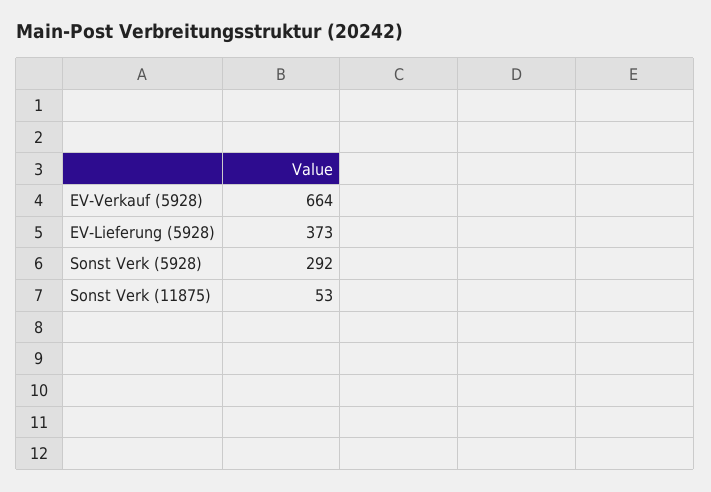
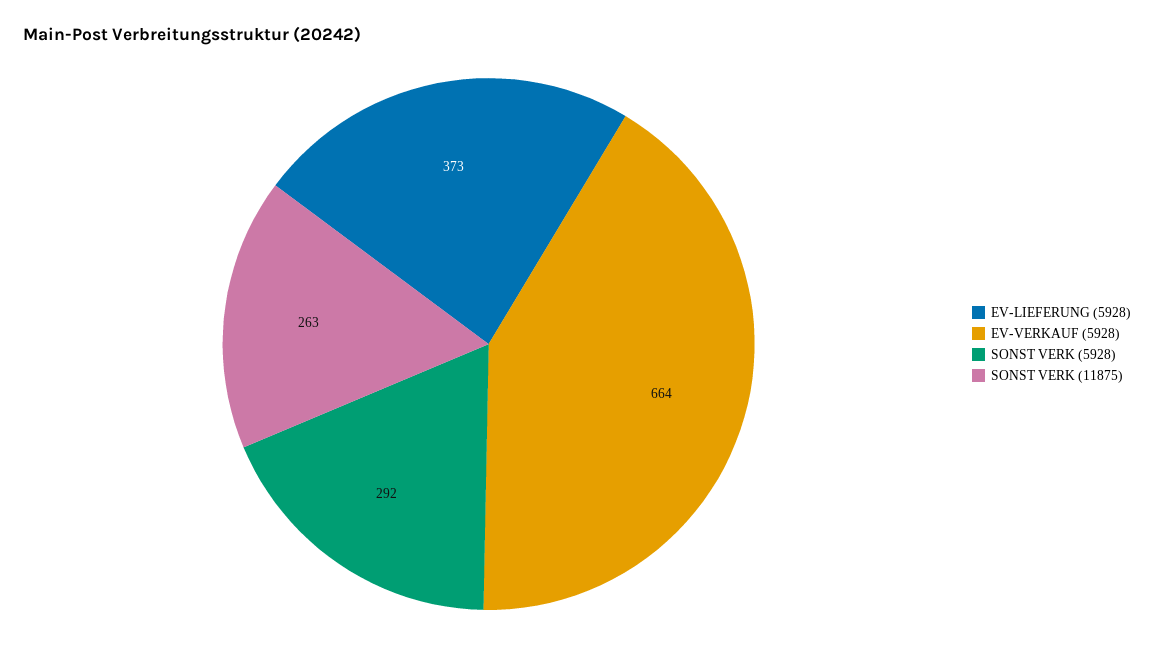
Sonst Verk (11875): 53 -> 263

